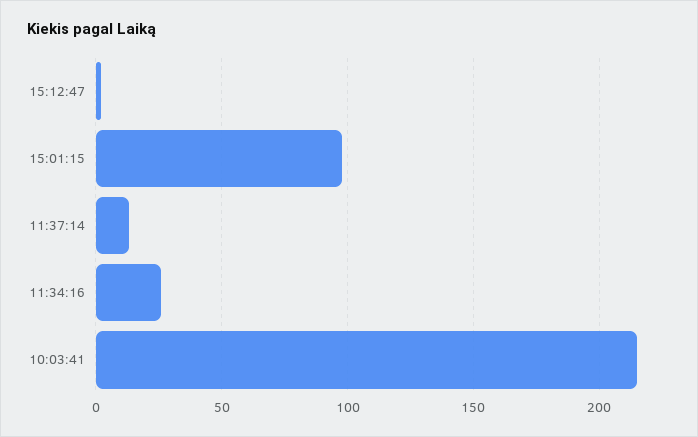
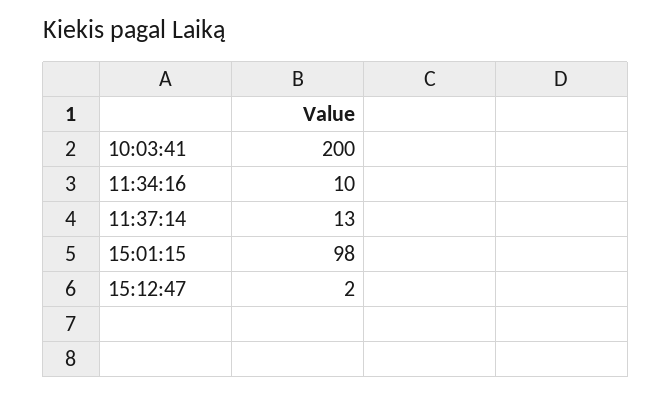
11:34:16: 25 -> 10
10:03:41: 215 -> 200

